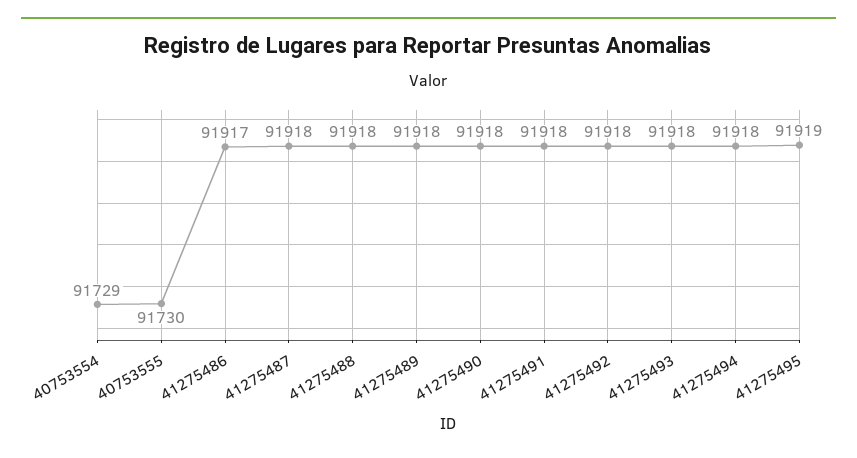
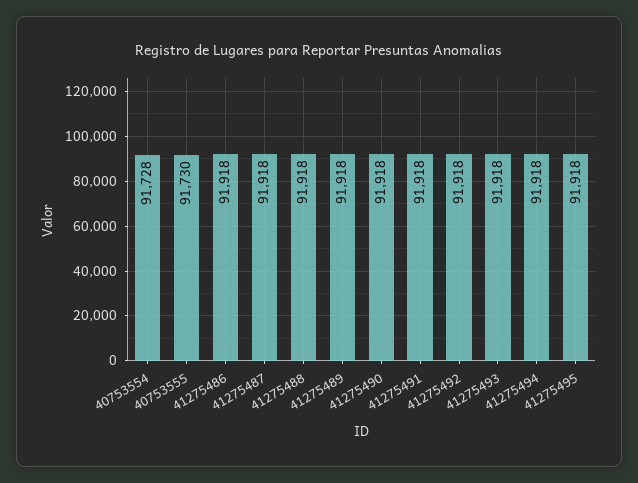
40753554: 91729 -> 91728
41275486: 91917 -> 91918
41275495: 91919 -> 91918

